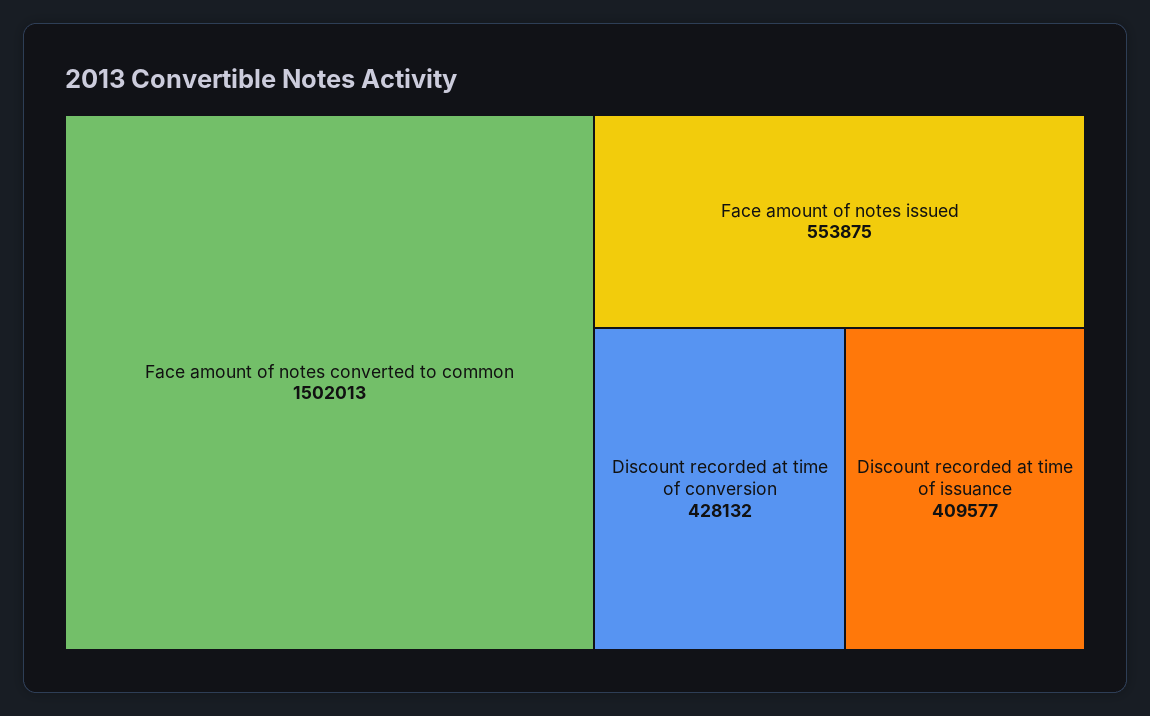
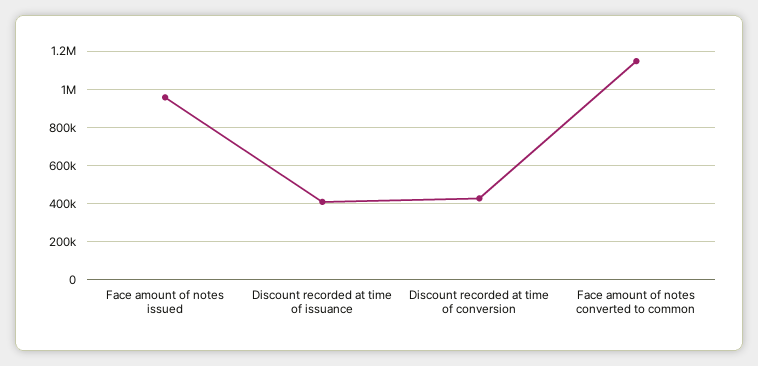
Face amount of notes converted to common: 1502013 -> 1150000
Face amount of notes issued: 553875 -> 950000

